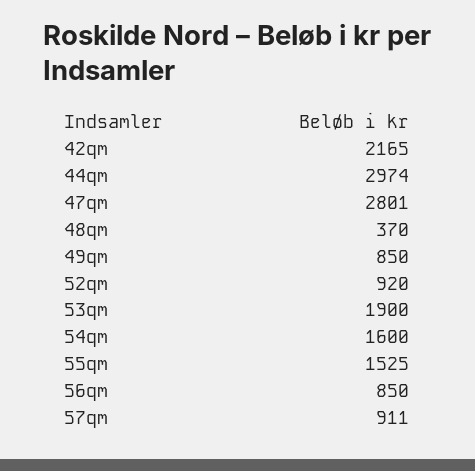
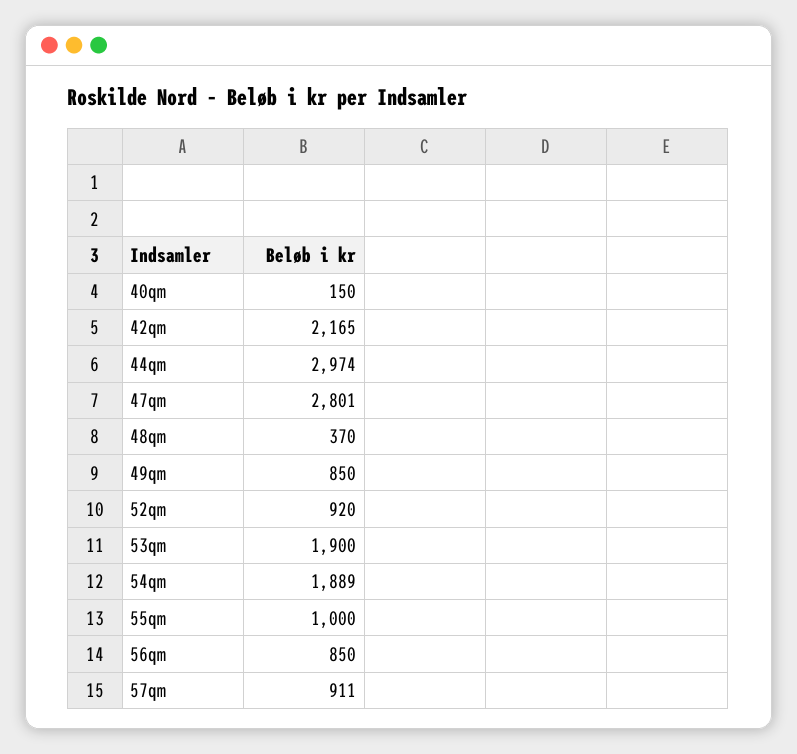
54qm: 1600 -> 1889
55qm: 1525 -> 1000
40qm: none -> 150

